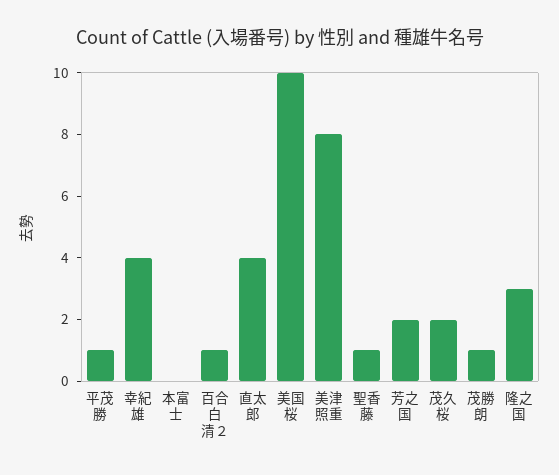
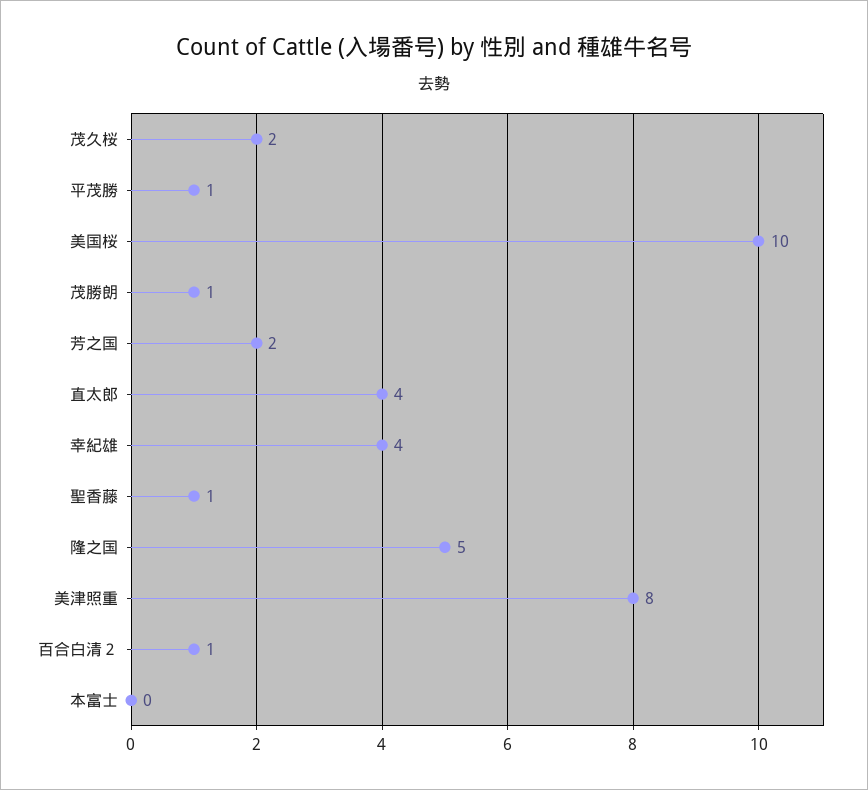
隆之国: 3 -> 5

